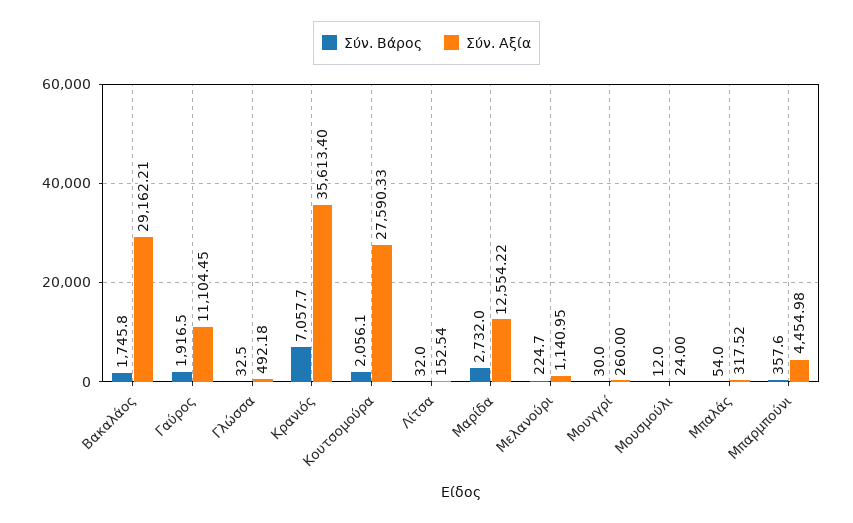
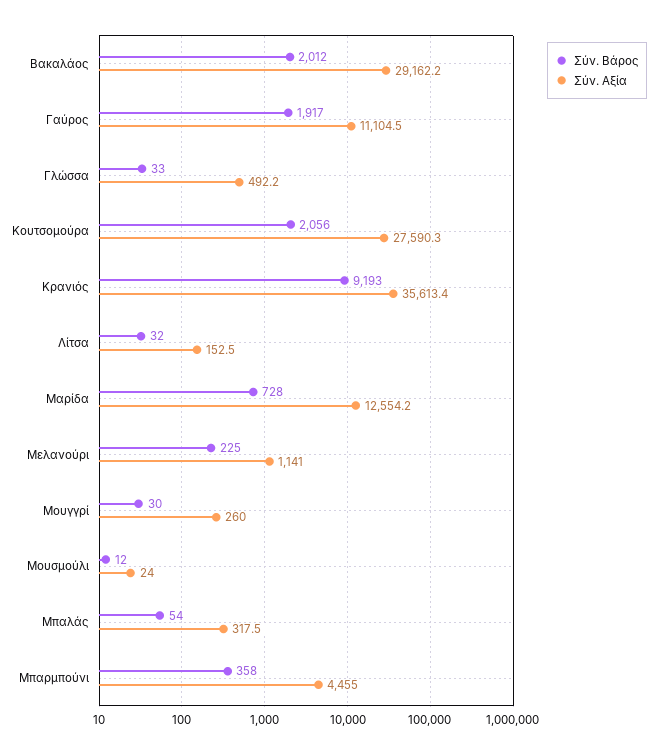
Σύν. Βάρος, Βακαλάος: 1745.8 -> 2012
Σύν. Βάρος, Κρανιός: 7057.7 -> 9193
Σύν. Βάρος, Μαρίδα: 2732 -> 728

